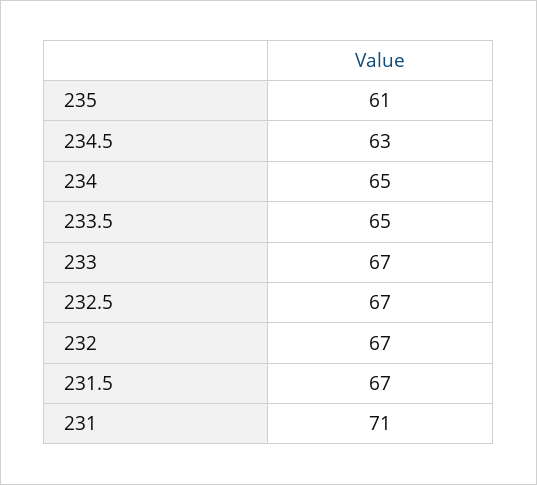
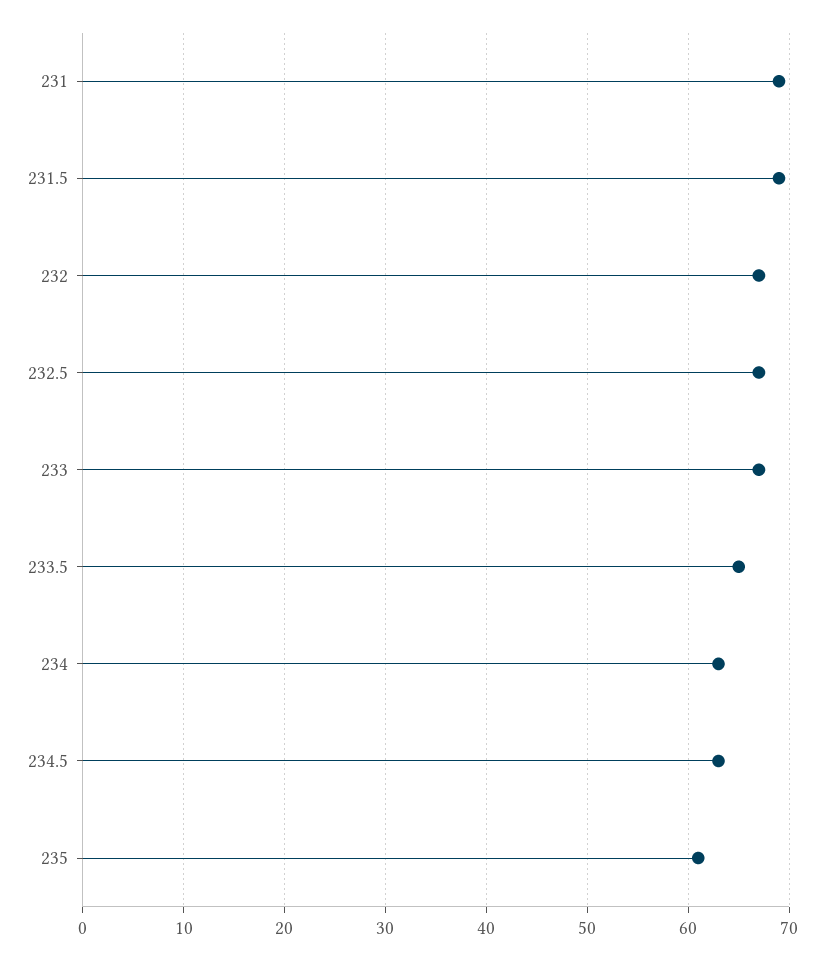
234: 65 -> 63
231.5: 67 -> 69
231: 71 -> 69

